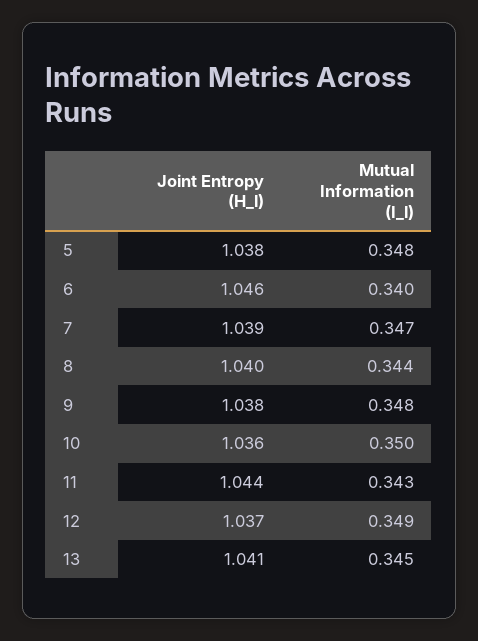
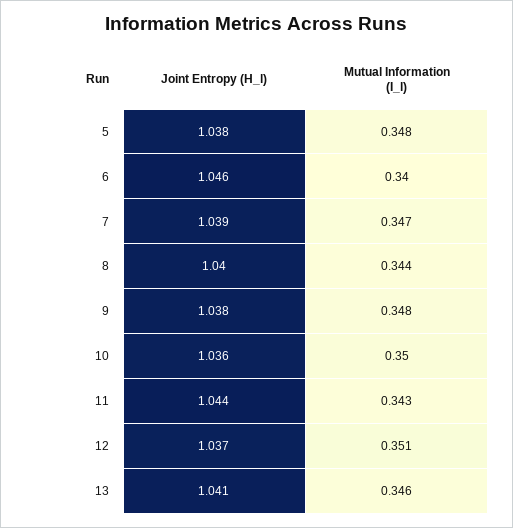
Mutual Information (I_l), 12: 0.349 -> 0.351
Mutual Information (I_l), 13: 0.345 -> 0.346

